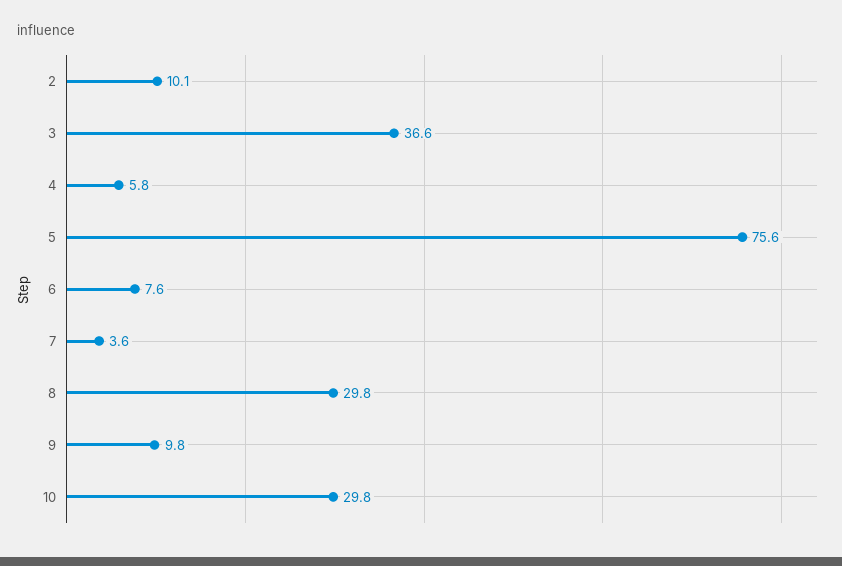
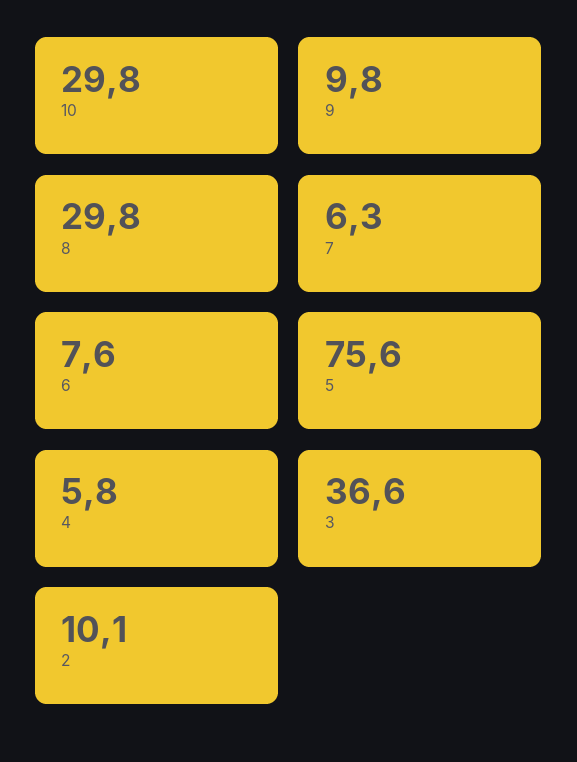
7: 3.6 -> 6.3

